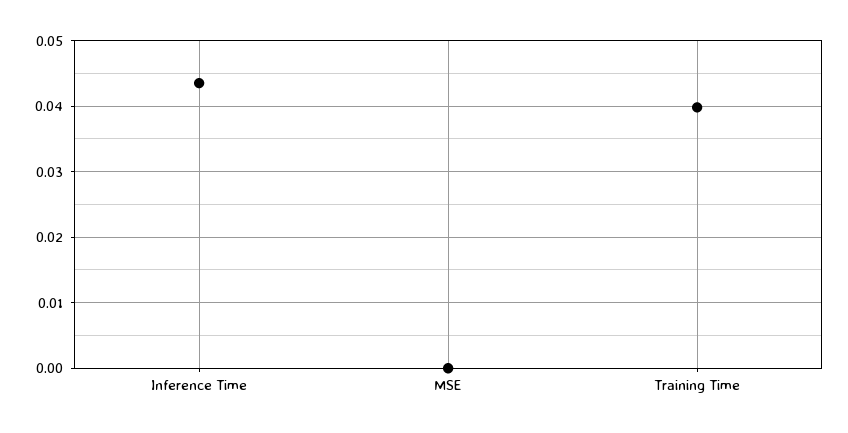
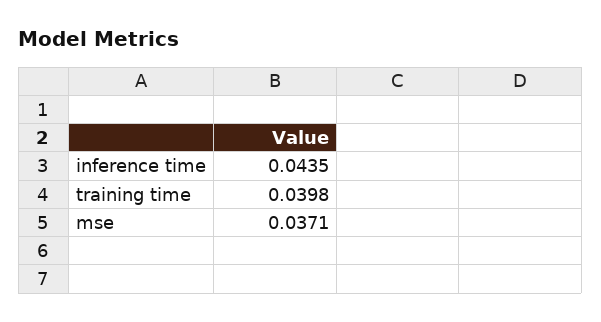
MSE: 0 -> 0.0371

